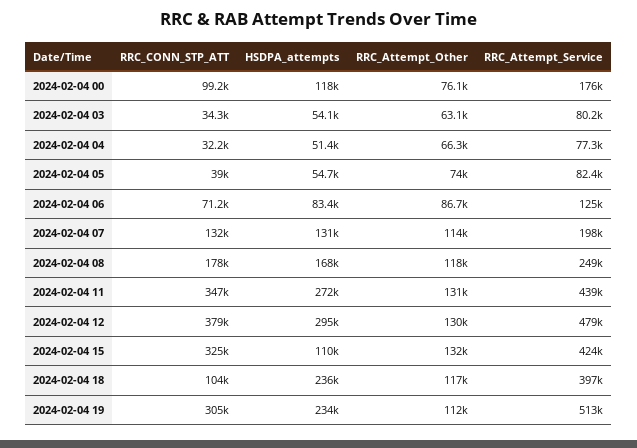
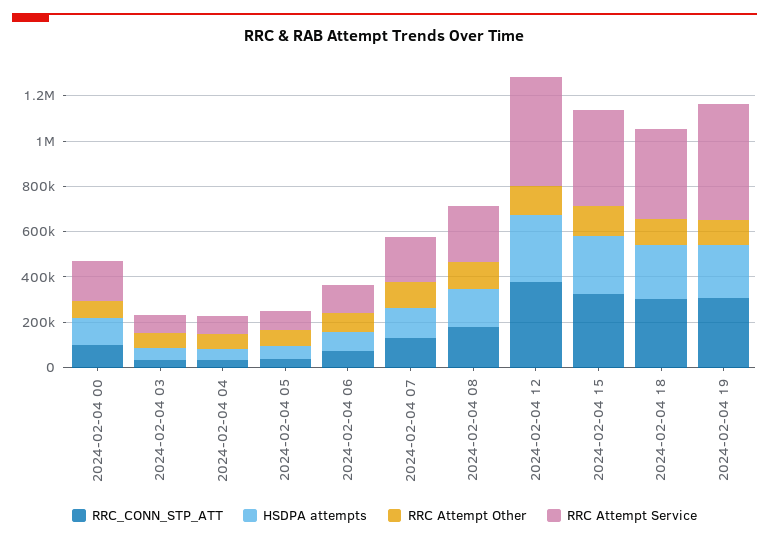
RRC_CONN_STP_ATT, 2024-02-04 11: 347000 -> none
HSDPA_attempts, 2024-02-04 11: 272000 -> none
RRC_Attempt_Other, 2024-02-04 11: 131000 -> none
RRC_Attempt_Service, 2024-02-04 11: 439000 -> none
HSDPA_attempts, 2024-02-04 15: 110000 -> 250000
RRC_CONN_STP_ATT, 2024-02-04 18: 104000 -> 300000

